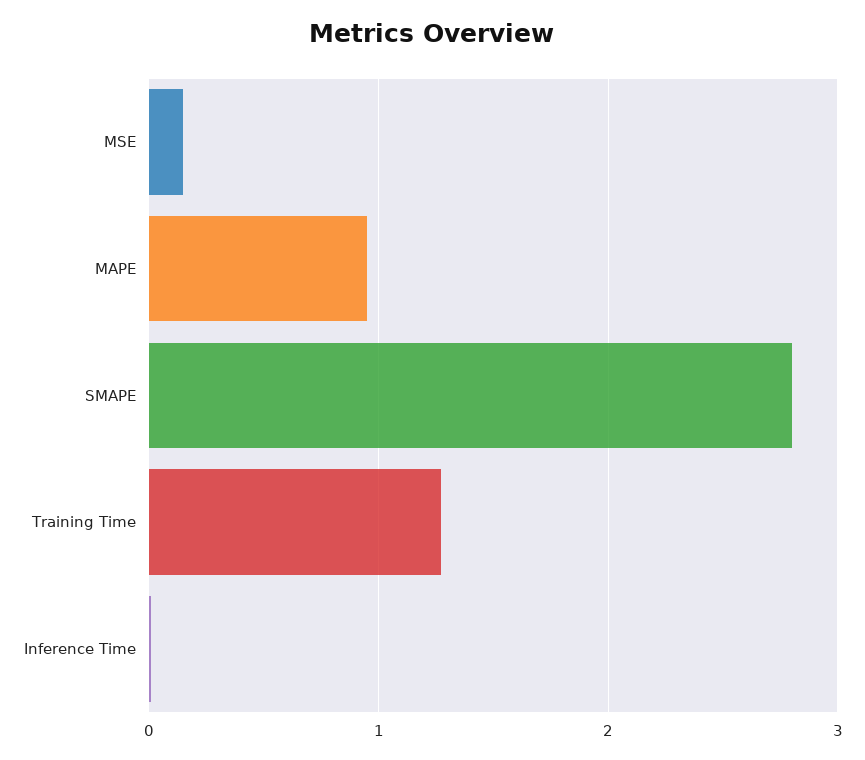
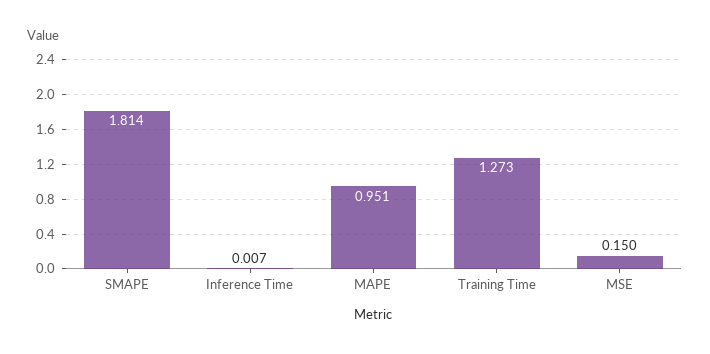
SMAPE: 2.8 -> 1.814

